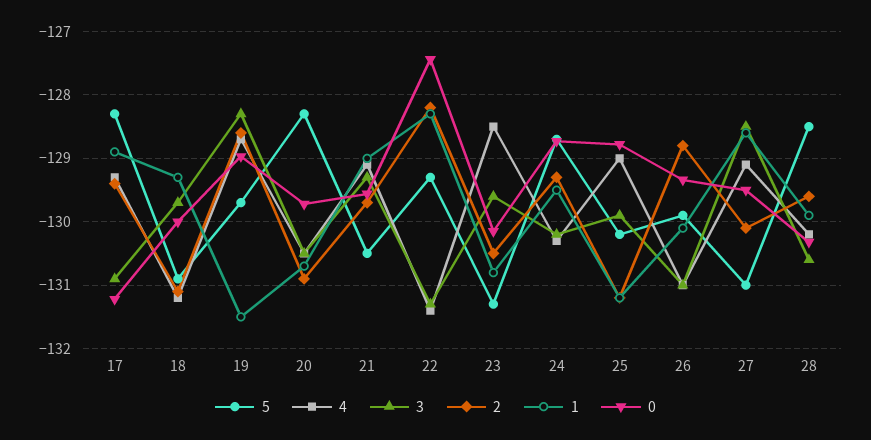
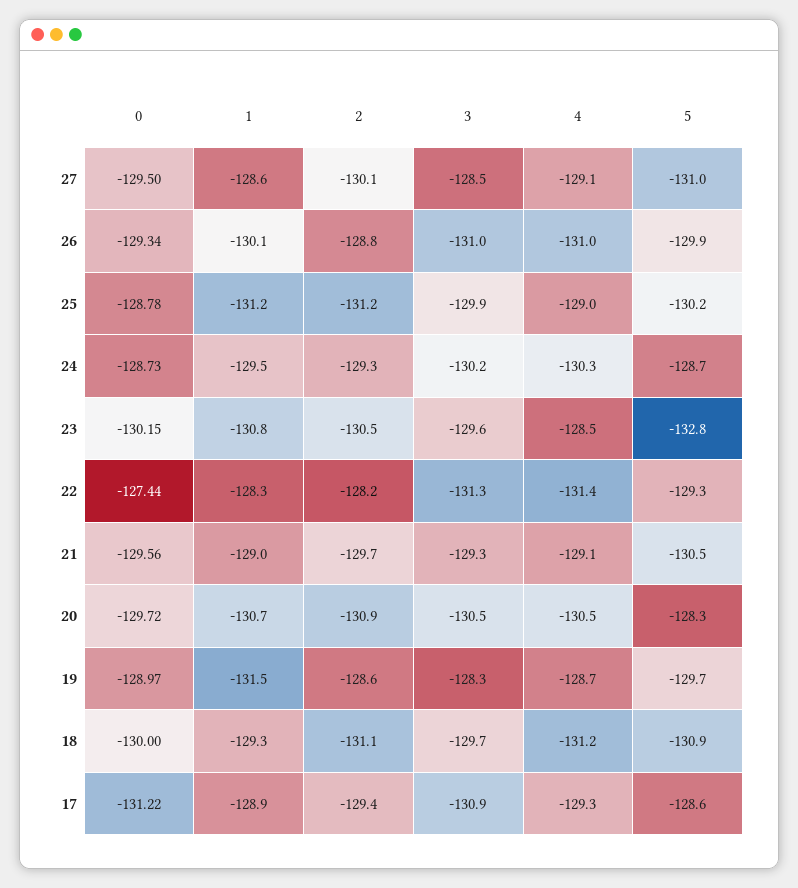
5, 17: -128.3 -> -128.6
5, 23: -131.3 -> -132.8
5, 28: -128.5 -> none
4, 28: -130.2 -> none
3, 28: -130.6 -> none
2, 28: -129.6 -> none
1, 28: -129.9 -> none
0, 28: -130.3 -> none

